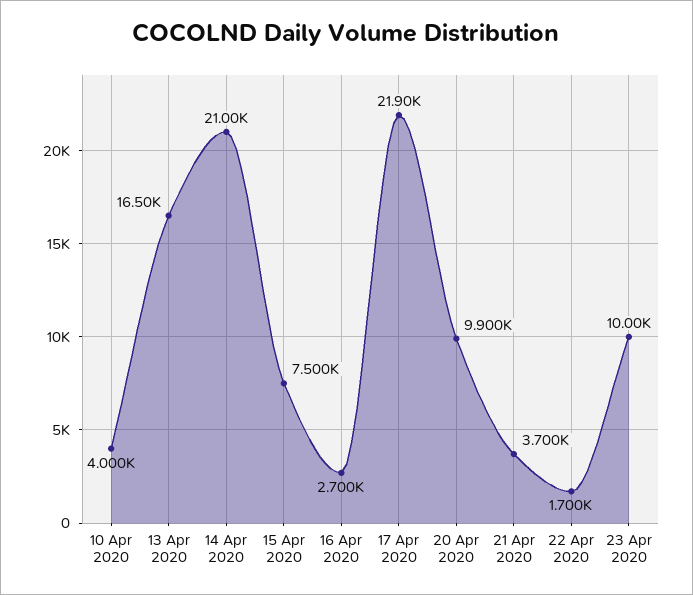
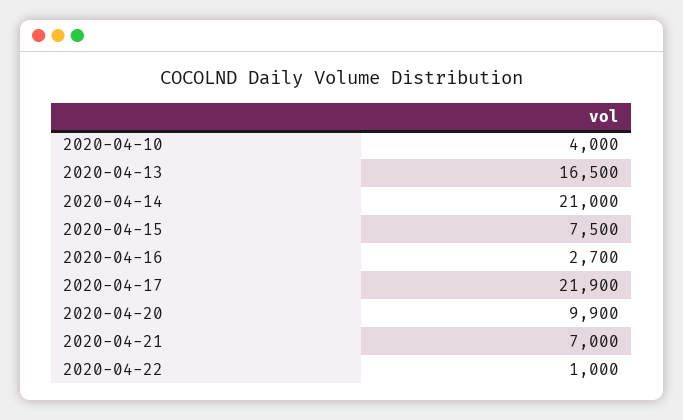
21 Apr 2020: 3700 -> 7000
22 Apr 2020: 1700 -> 1000
23 Apr 2020: 10000 -> none

